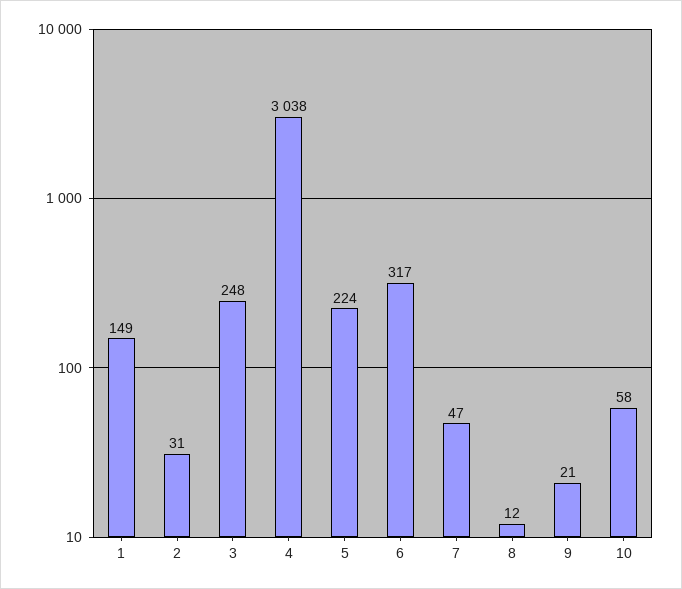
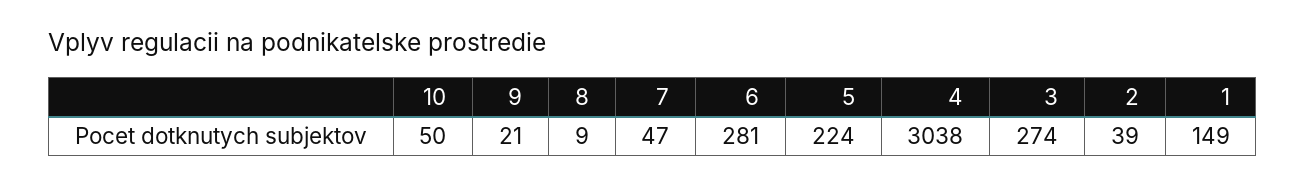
2: 31 -> 39
3: 248 -> 274
6: 317 -> 281
8: 12 -> 9
10: 58 -> 50

